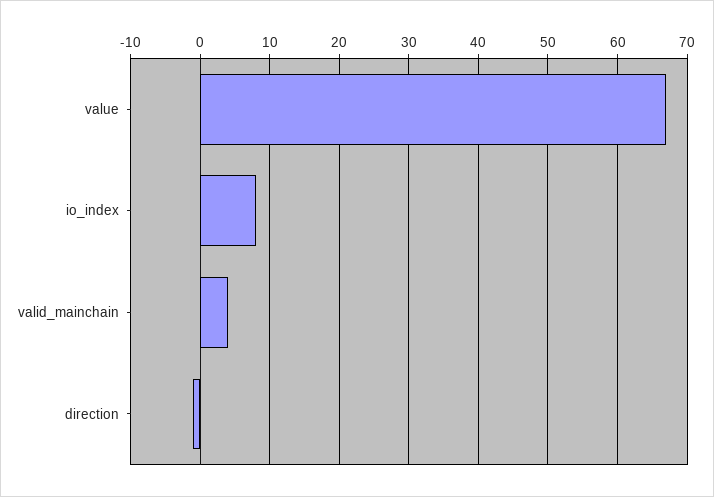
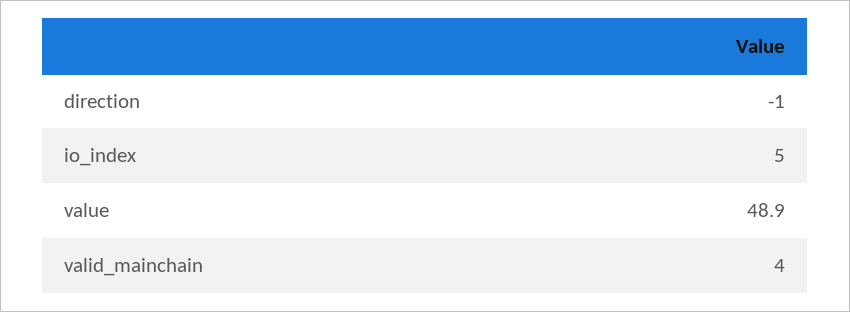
value: 67 -> 48.9
io_index: 8 -> 5

